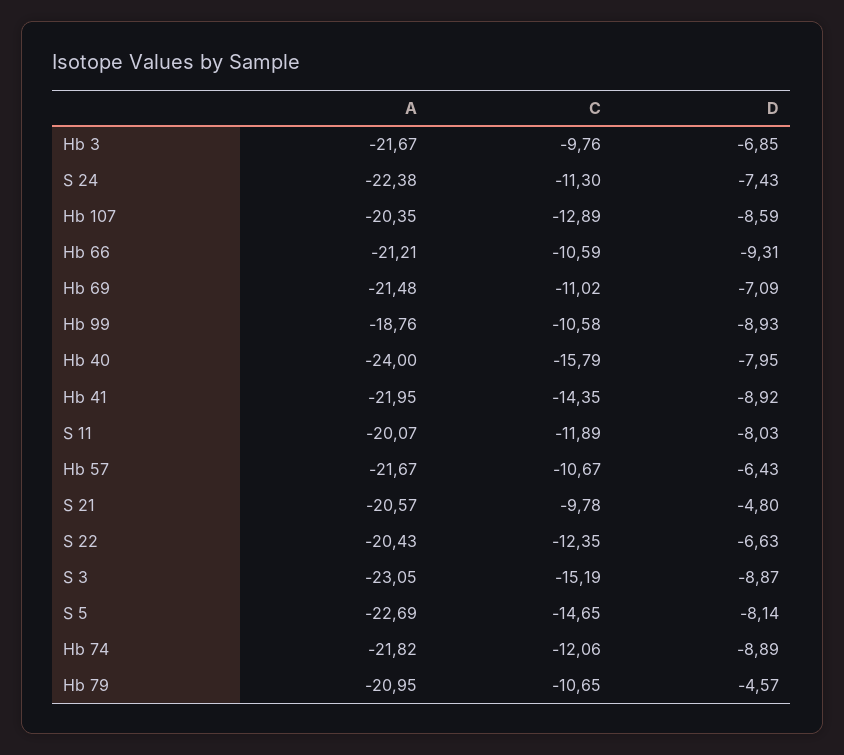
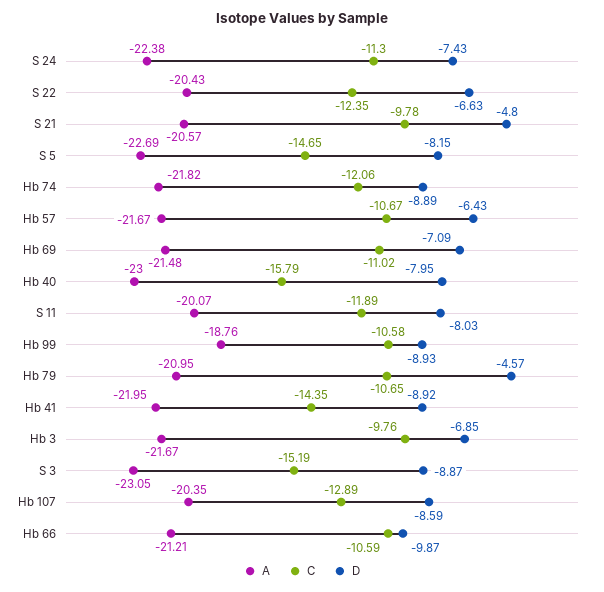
D, Hb 66: -9.31 -> -9.87
A, Hb 40: -24 -> -23
D, S 5: -8.14 -> -8.15

